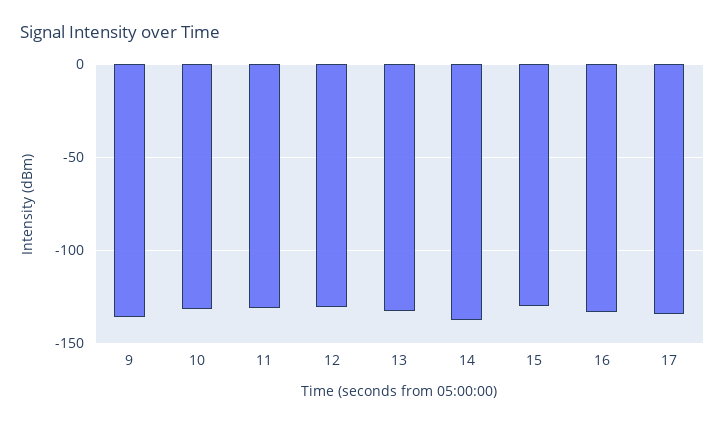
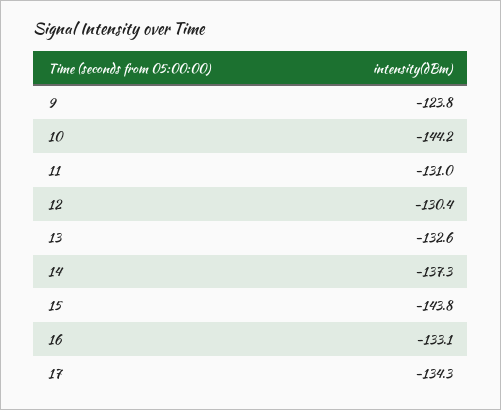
9: -135 -> -123.8
10: -130 -> -144.2
15: -130 -> -143.8

